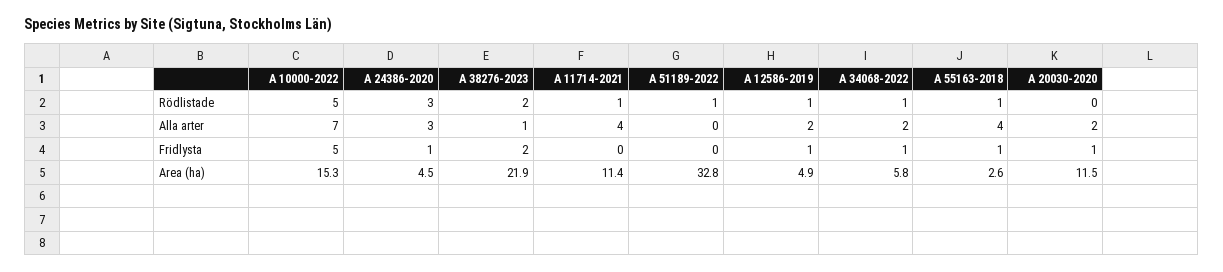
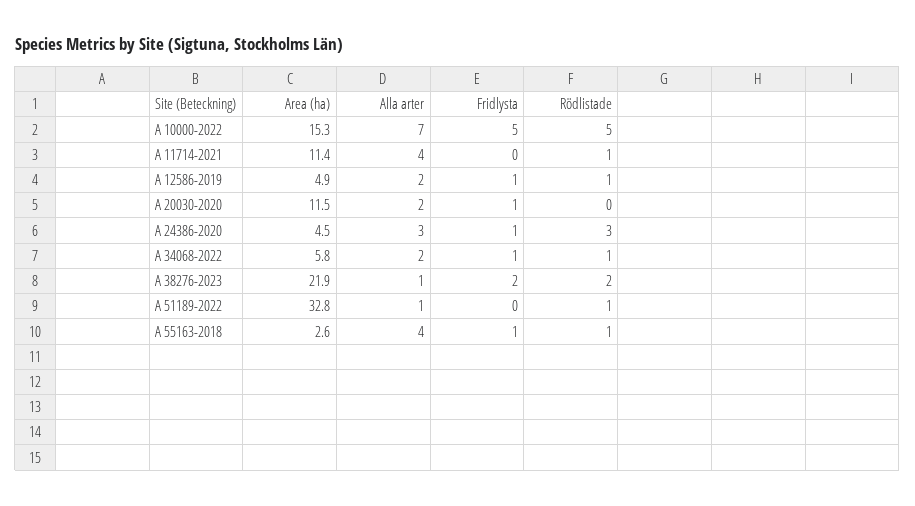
A 51189-2022, Alla arter: 0 -> 1

